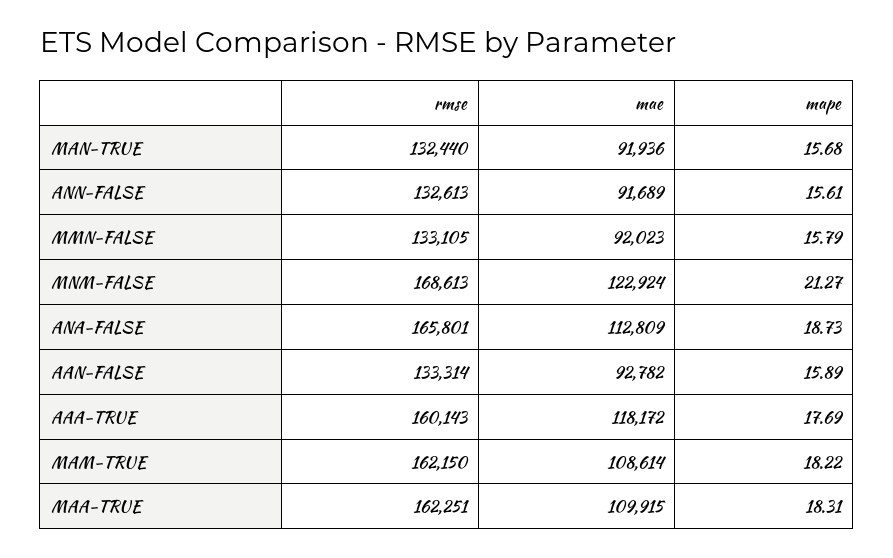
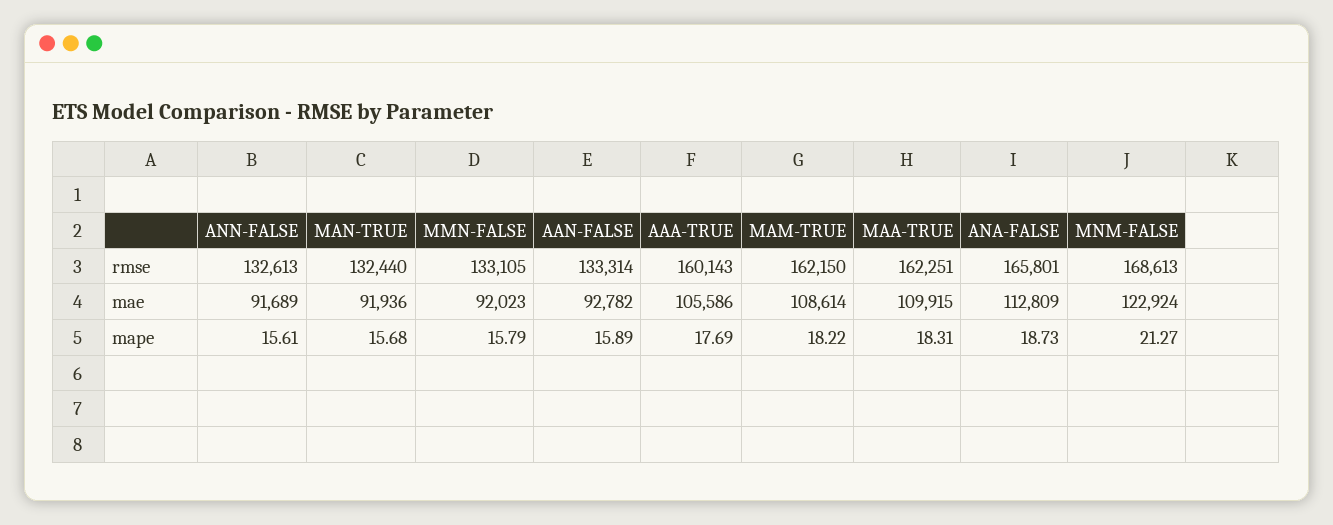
mae, AAA-TRUE: 118172 -> 105586

